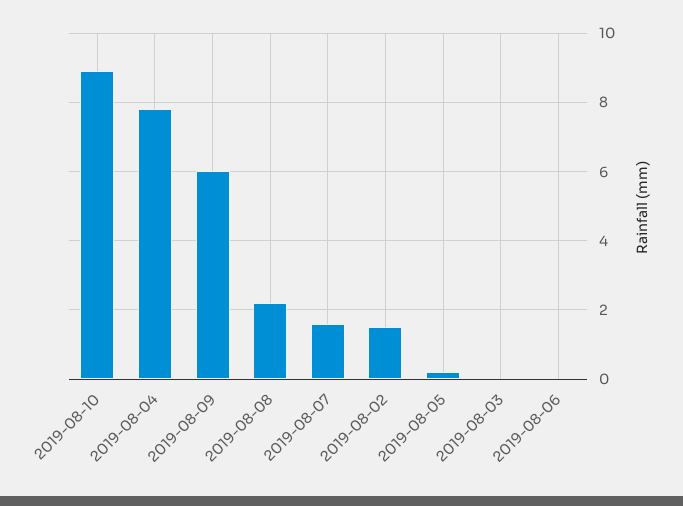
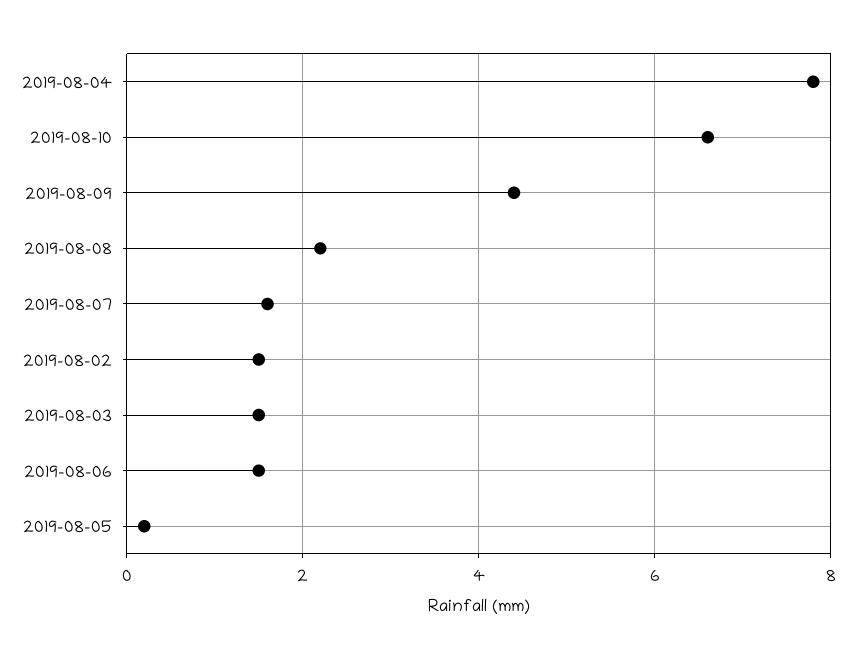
2019-08-10: 9 -> 6.5
2019-08-09: 6 -> 4.5
2019-08-03: 0 -> 1.5
2019-08-06: 0 -> 1.5

